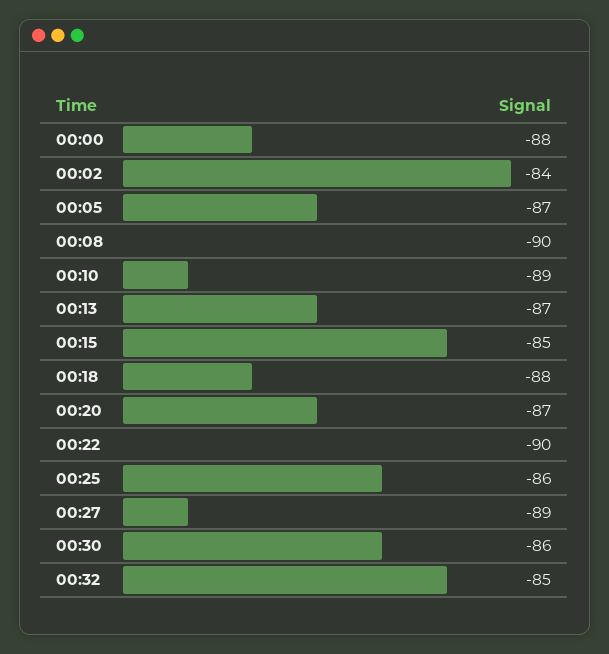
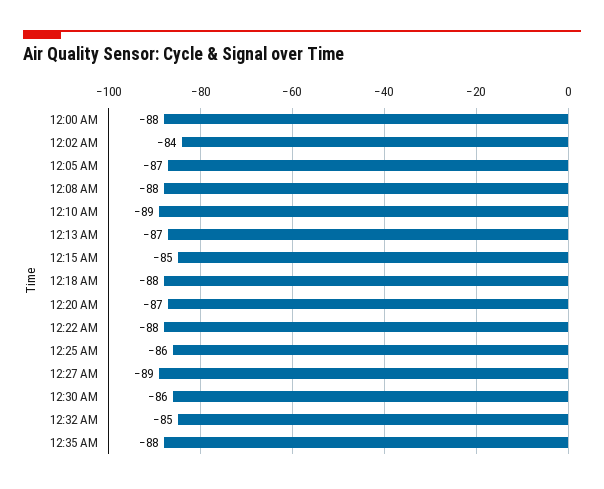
00:08: -90 -> -88
00:22: -90 -> -88
12:35 AM: none -> -88

